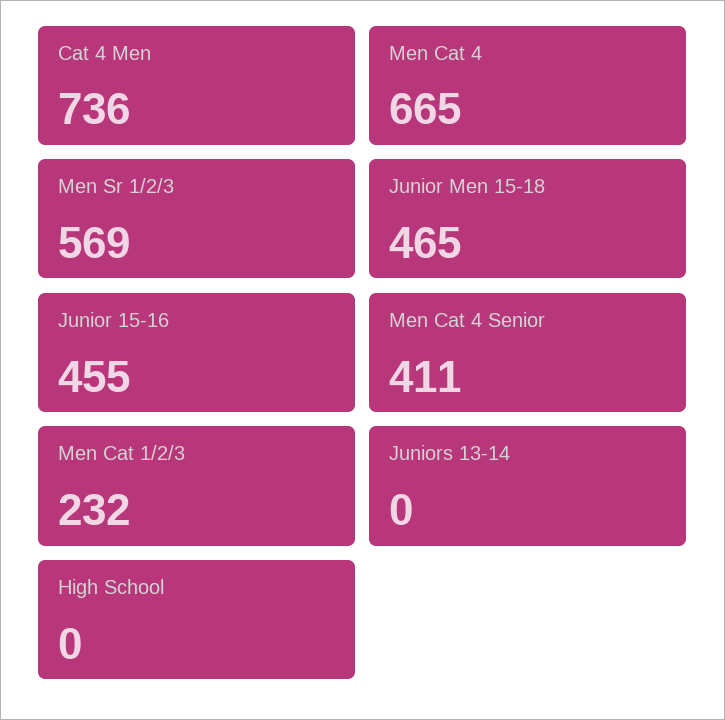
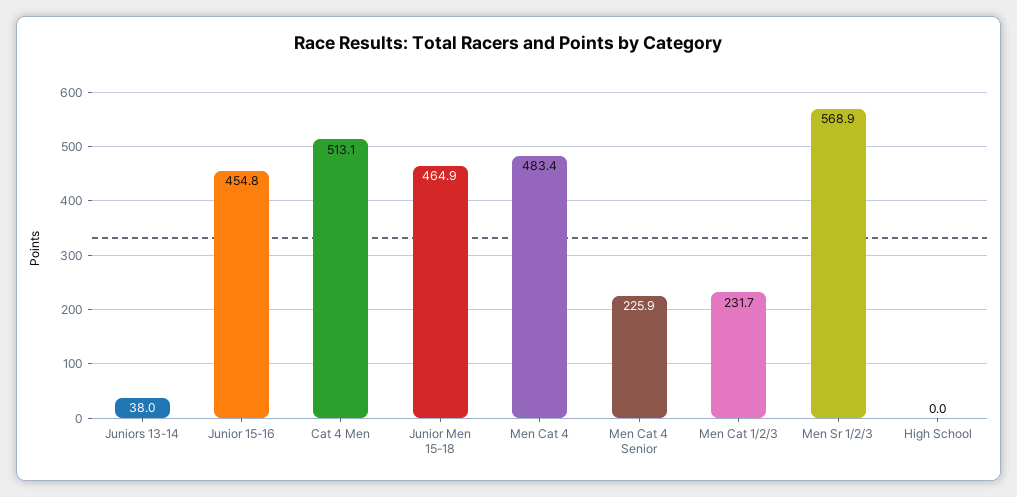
Cat 4 Men: 736 -> 513.1
Men Cat 4: 665 -> 483.4
Men Cat 4 Senior: 411 -> 225.9
Juniors 13-14: 0 -> 38

